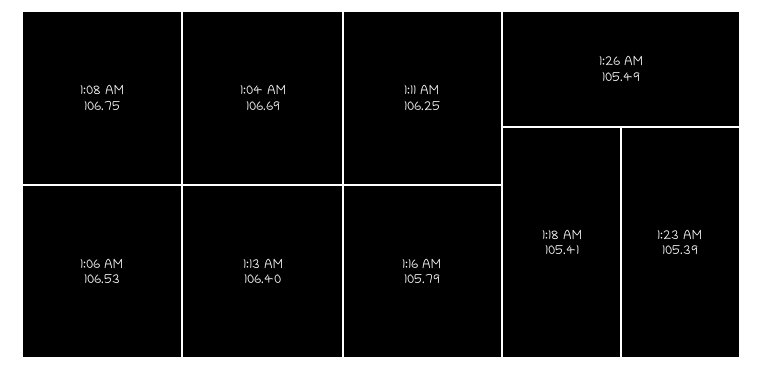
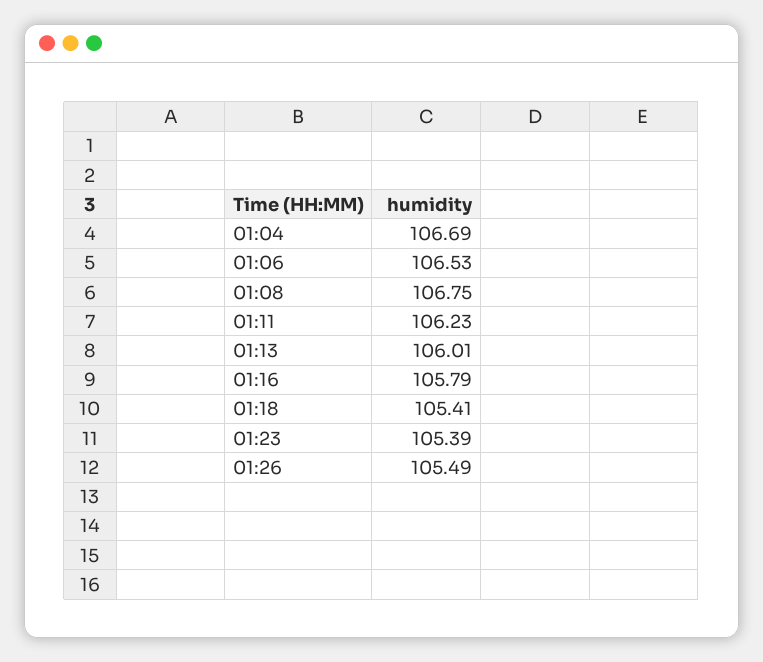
1:13 AM: 106.4 -> 106.01
1:11 AM: 106.25 -> 106.23

